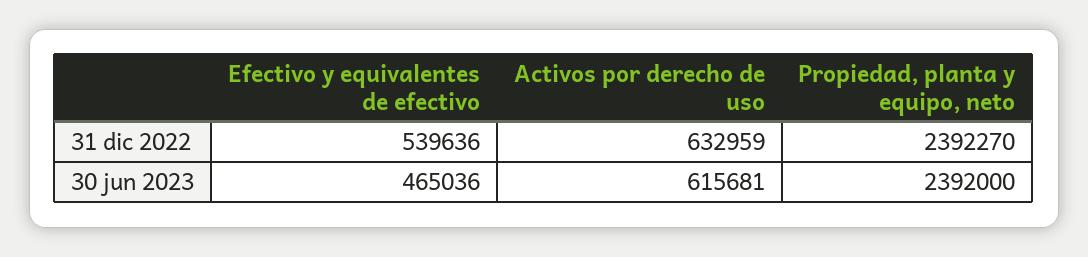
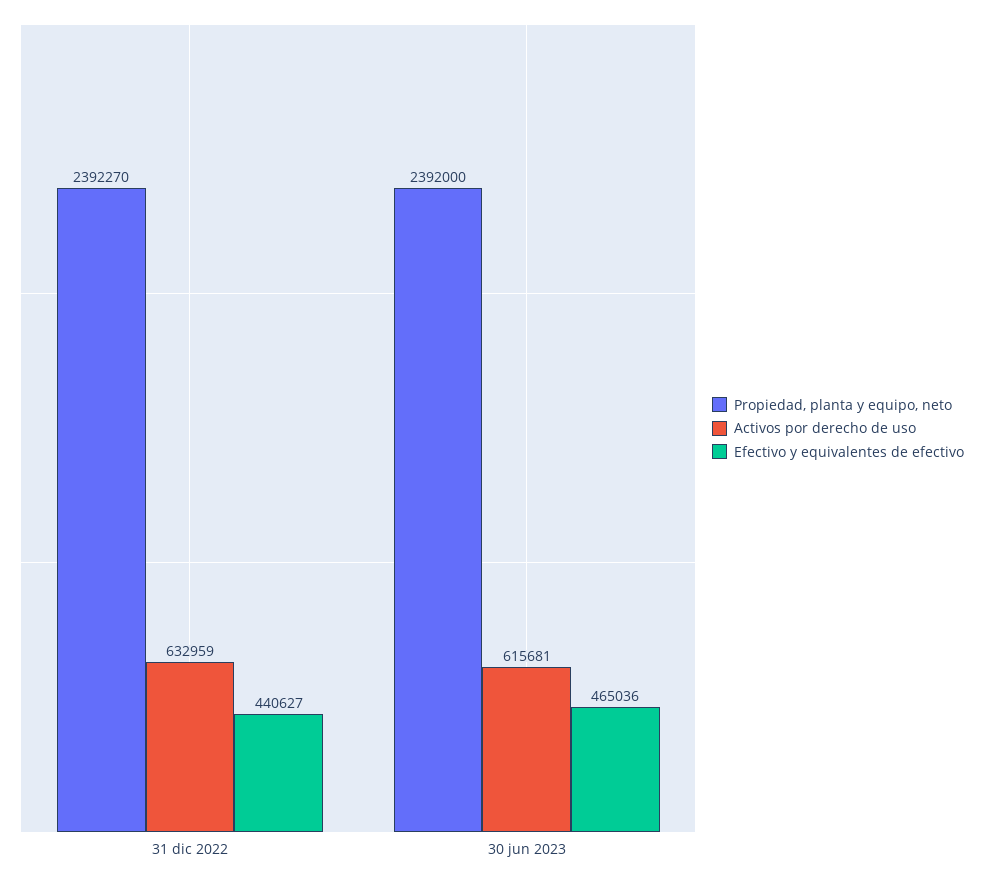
Efectivo y equivalentes de efectivo, 31 dic 2022: 539636 -> 440627

